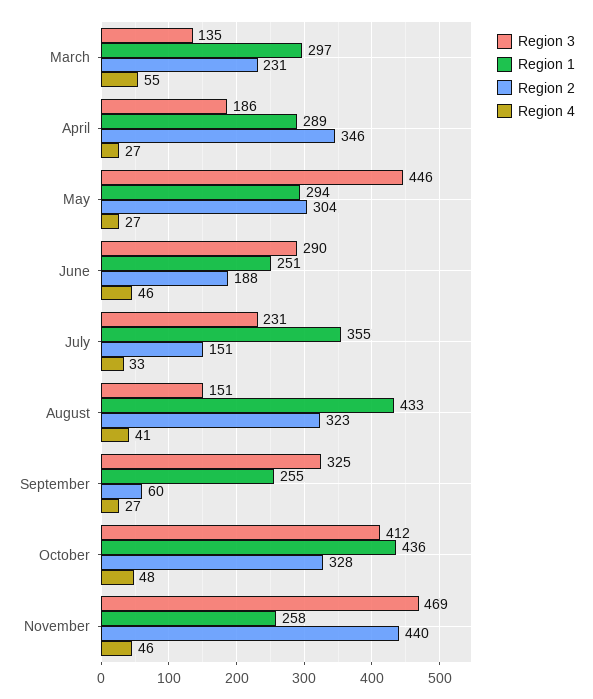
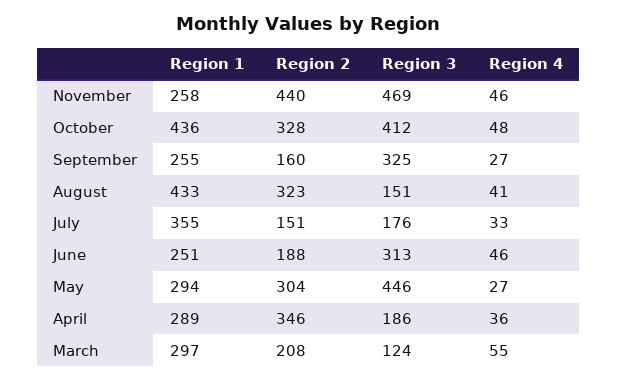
Region 3, March: 135 -> 124
Region 2, March: 231 -> 208
Region 4, April: 27 -> 36
Region 3, June: 290 -> 313
Region 3, July: 231 -> 176
Region 2, September: 60 -> 160

